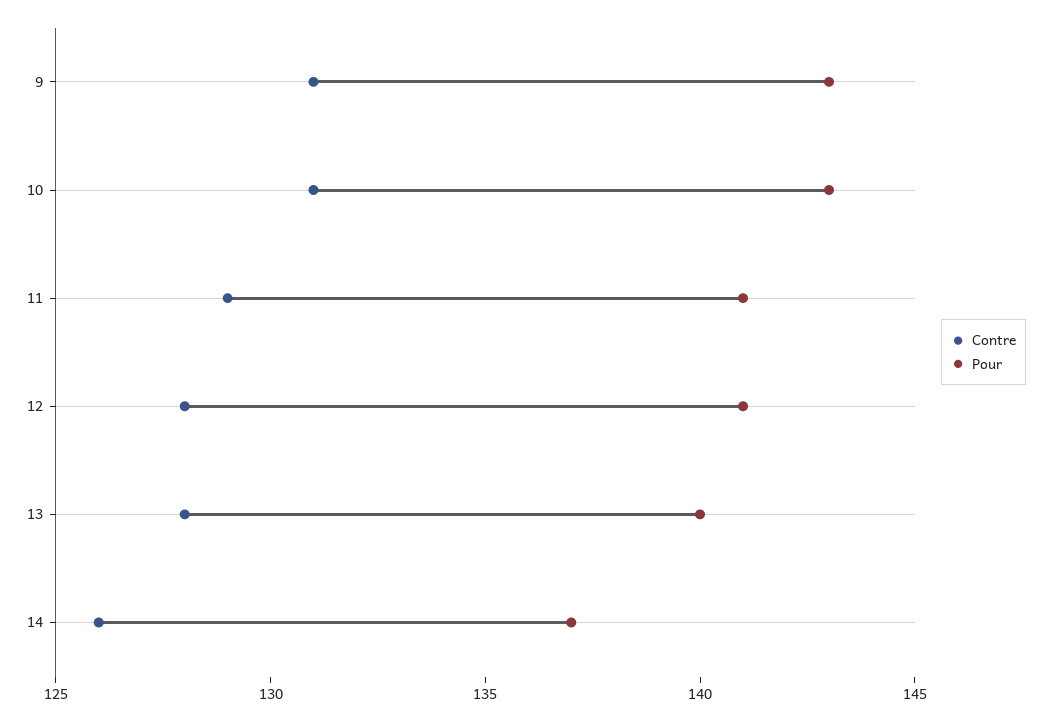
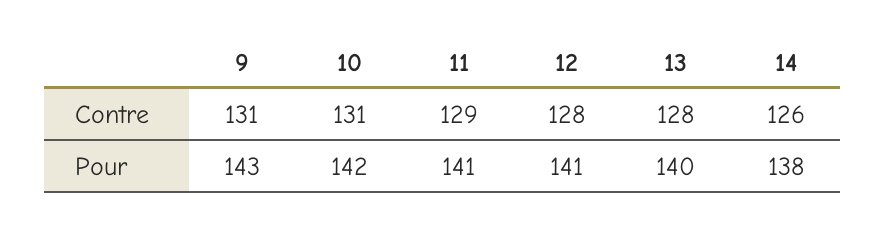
Pour, 10: 143 -> 142
Pour, 14: 137 -> 138

